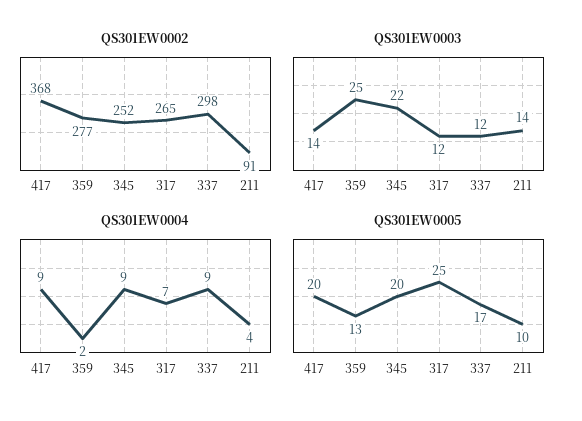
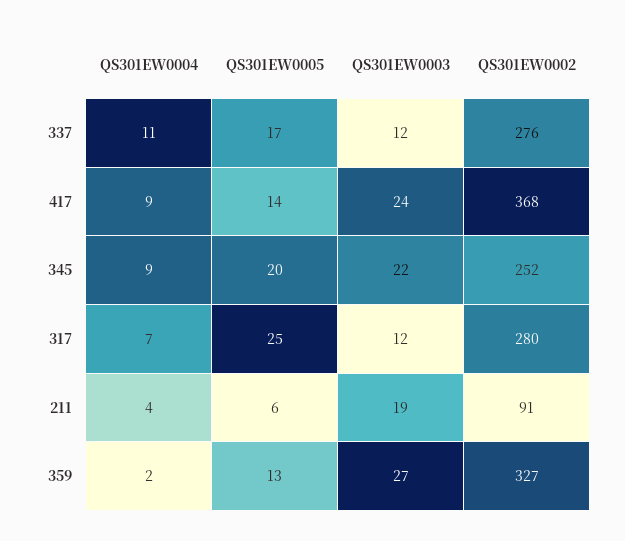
QS301EW0002, 359: 277 -> 327
QS301EW0002, 317: 265 -> 280
QS301EW0002, 337: 298 -> 276
QS301EW0003, 417: 14 -> 24
QS301EW0003, 359: 25 -> 27
QS301EW0003, 211: 14 -> 19
QS301EW0004, 337: 9 -> 11
QS301EW0005, 417: 20 -> 14
QS301EW0005, 211: 10 -> 6

